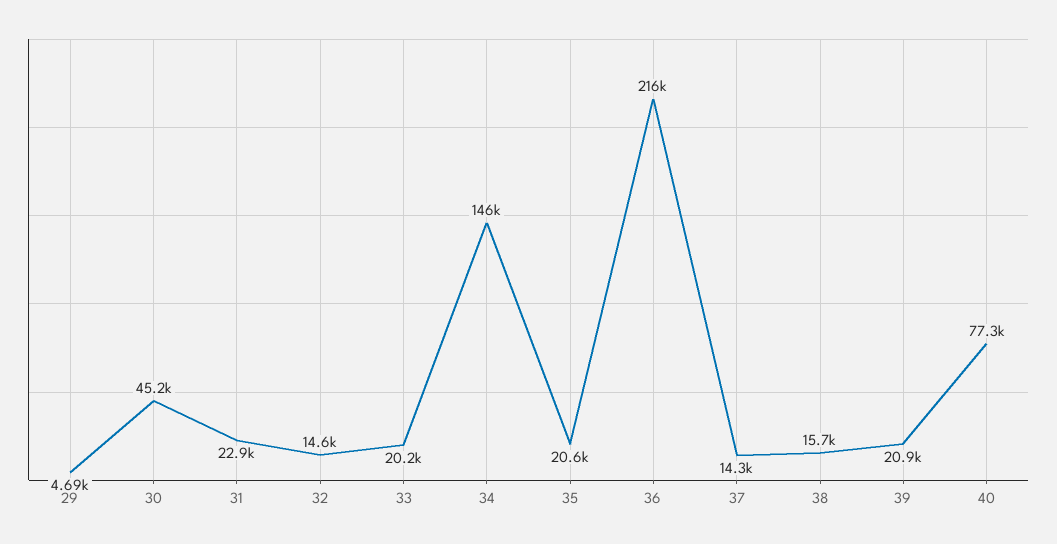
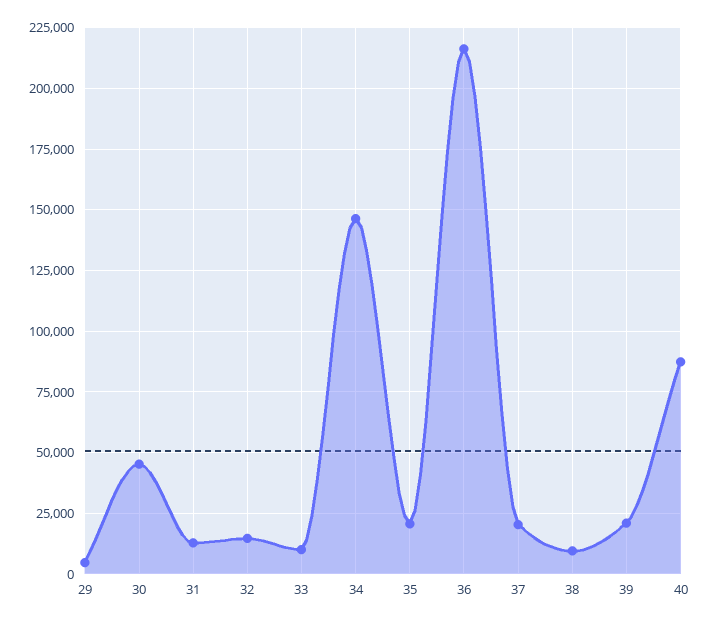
31: 22900 -> 12500
33: 20200 -> 10000
37: 14300 -> 20000
38: 15700 -> 10000
40: 77300 -> 87500

